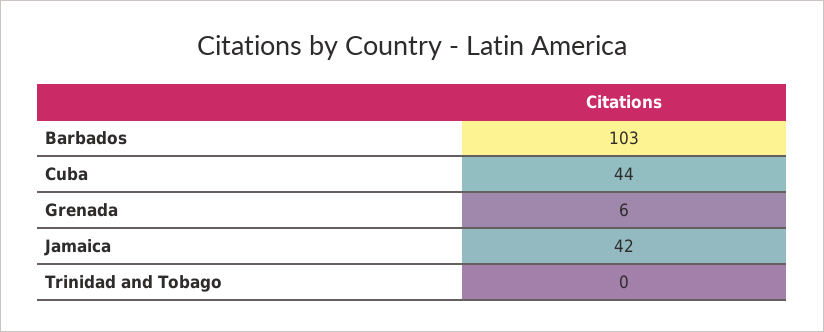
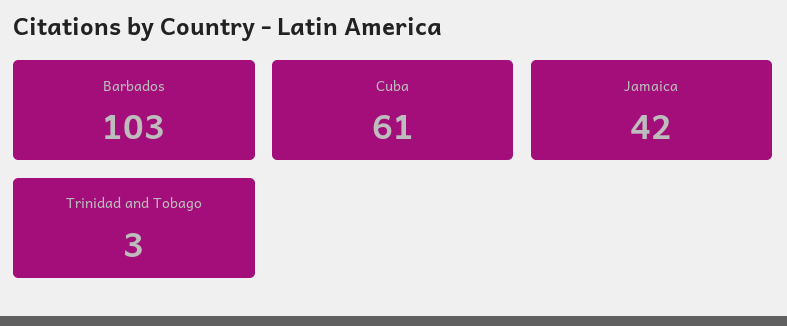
Cuba: 44 -> 61
Grenada: 6 -> none
Trinidad and Tobago: 0 -> 3

